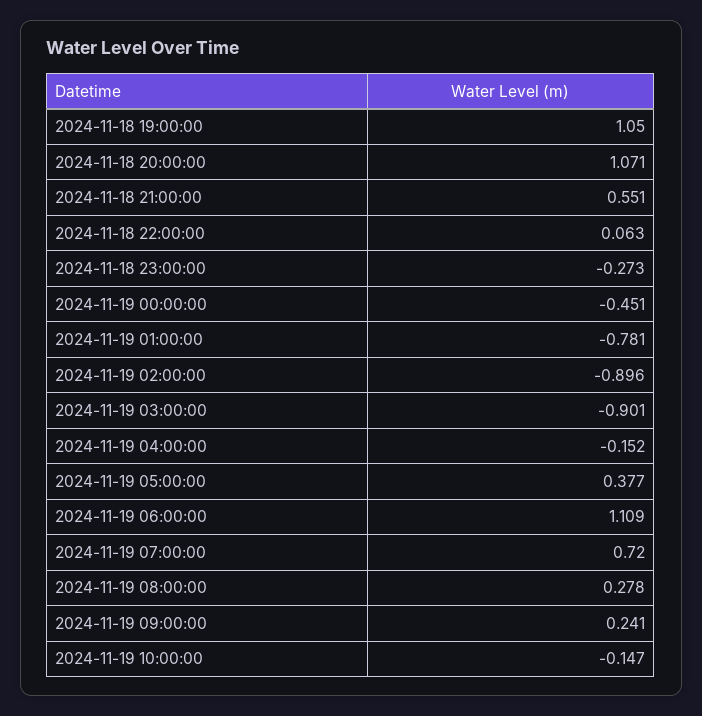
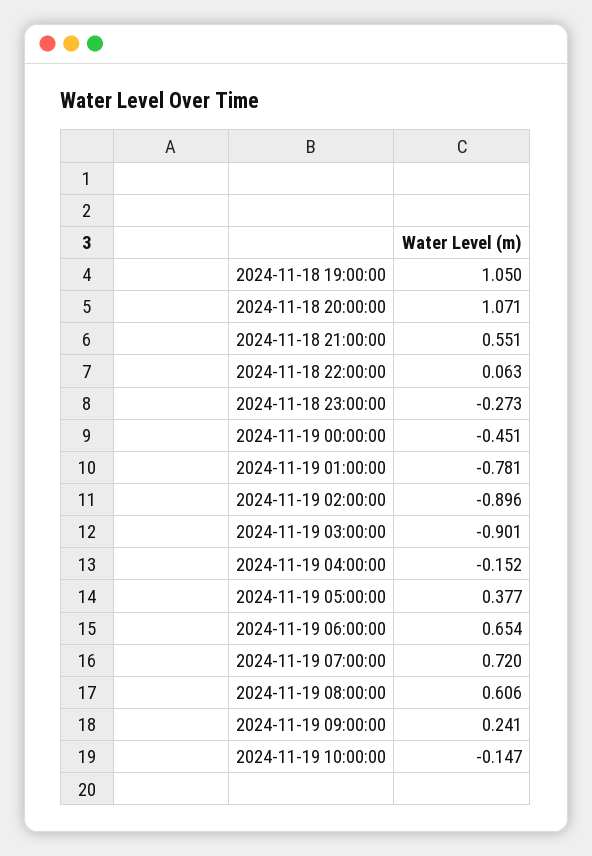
2024-11-19 06:00:00: 1.109 -> 0.654
2024-11-19 08:00:00: 0.278 -> 0.606

